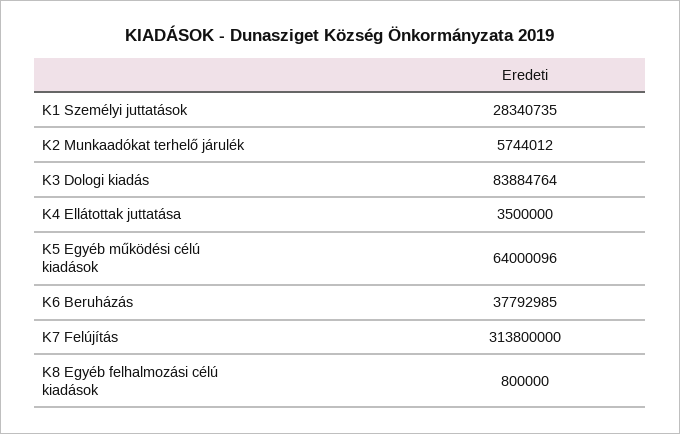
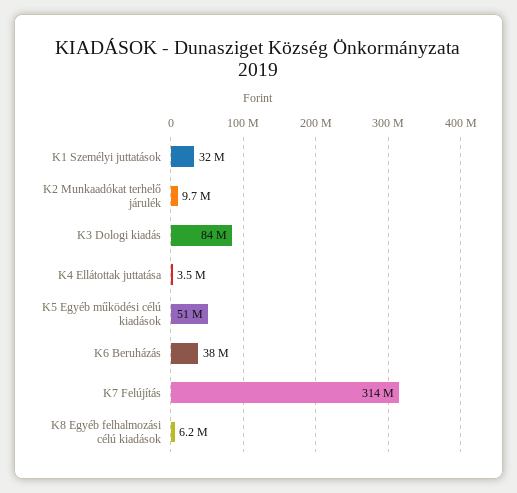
K1 Személyi juttatások: 28340735 -> 32000000
K2 Munkaadókat terhelő járulék: 5744012 -> 9700000
K5 Egyéb működési célú kiadások: 64000096 -> 51000000
K8 Egyéb felhalmozási célú kiadások: 800000 -> 6200000

